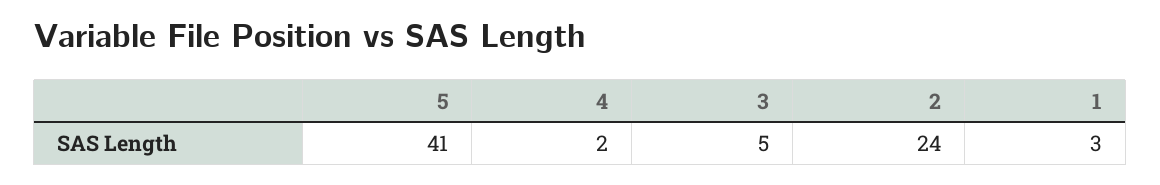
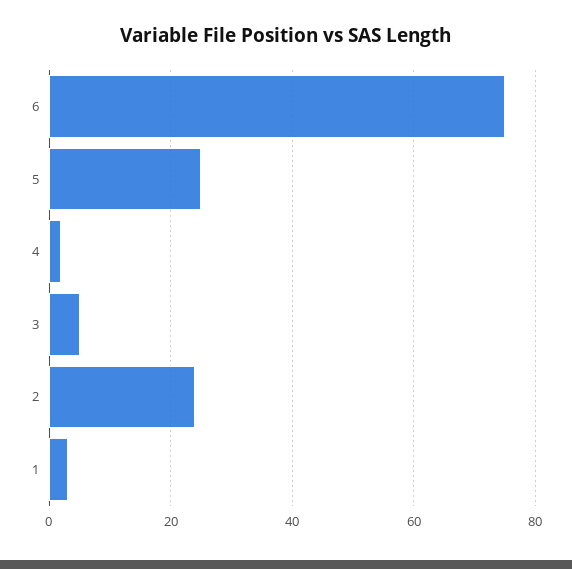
5: 41 -> 25
6: none -> 75

